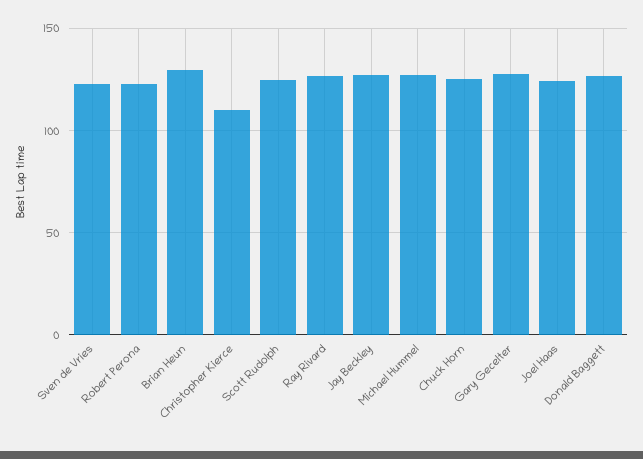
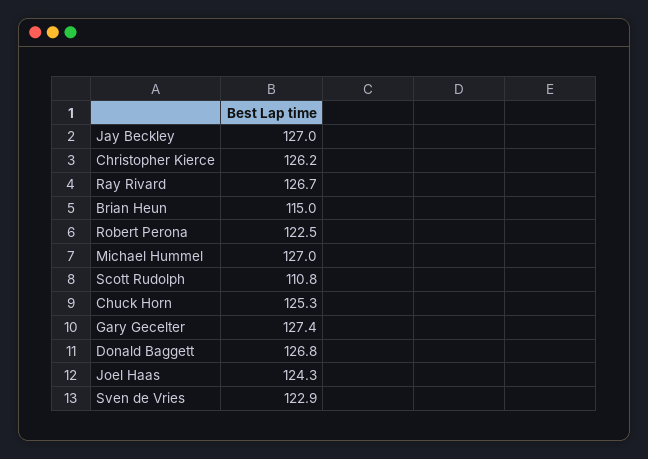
Brian Heun: 130 -> 115
Christopher Kierce: 110 -> 126.2
Scott Rudolph: 125 -> 110.8

